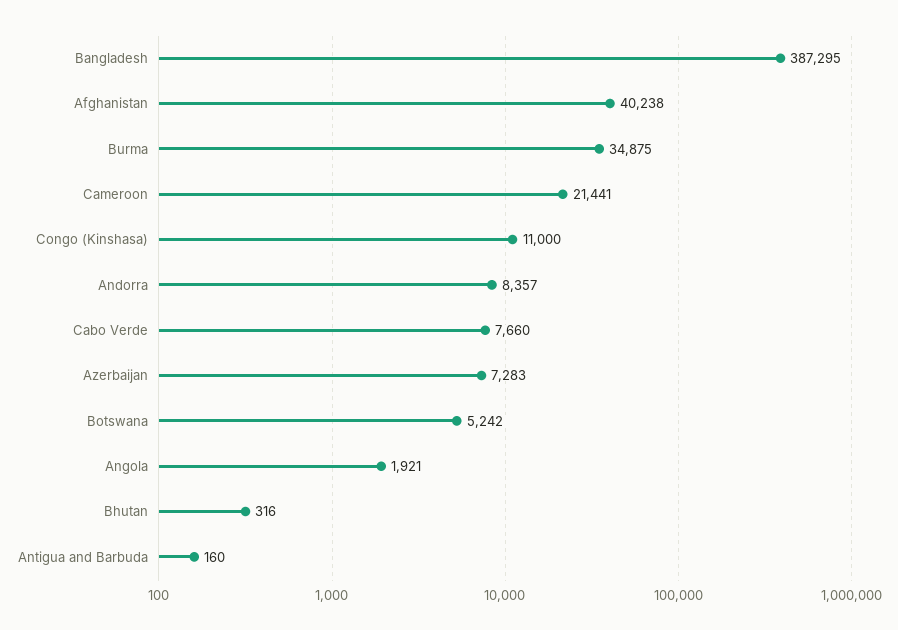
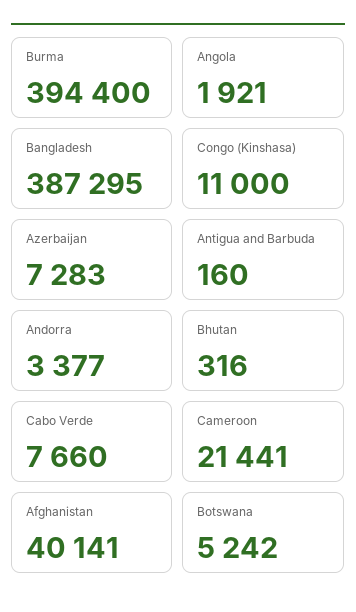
Afghanistan: 40238 -> 40141
Burma: 34875 -> 394400
Andorra: 8357 -> 3377

